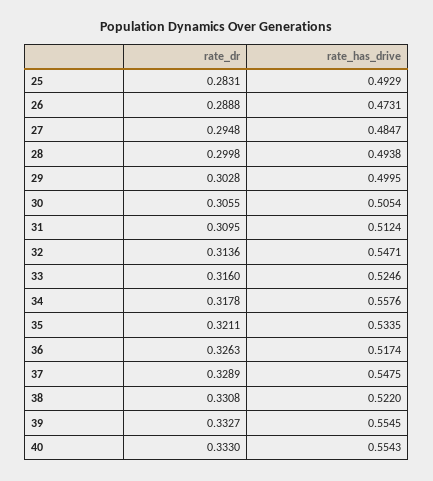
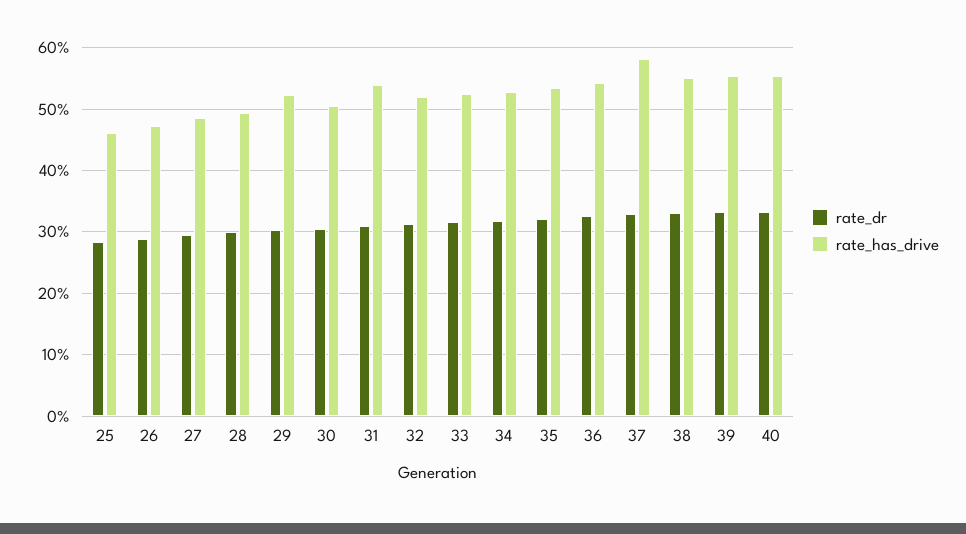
rate_has_drive, 25: 0.4929 -> 0.46
rate_has_drive, 29: 0.4995 -> 0.52
rate_has_drive, 31: 0.5124 -> 0.54
rate_has_drive, 32: 0.5471 -> 0.52
rate_has_drive, 34: 0.5576 -> 0.53
rate_has_drive, 36: 0.5174 -> 0.54
rate_has_drive, 37: 0.5475 -> 0.58
rate_has_drive, 38: 0.522 -> 0.55

